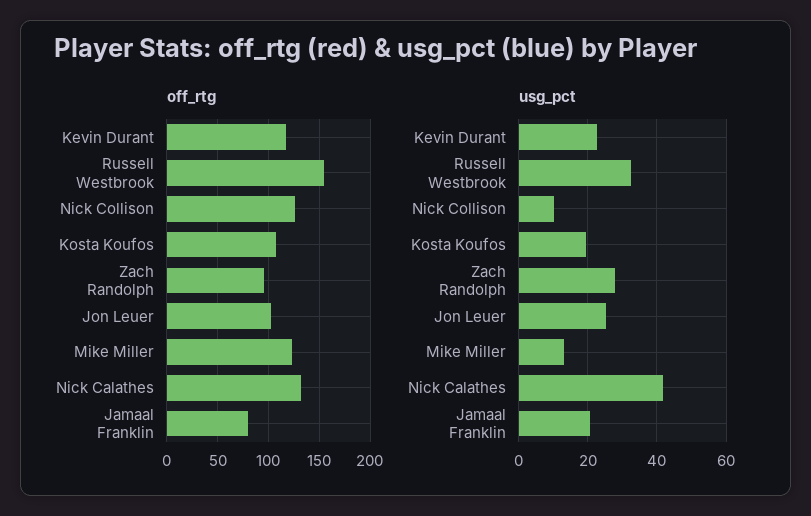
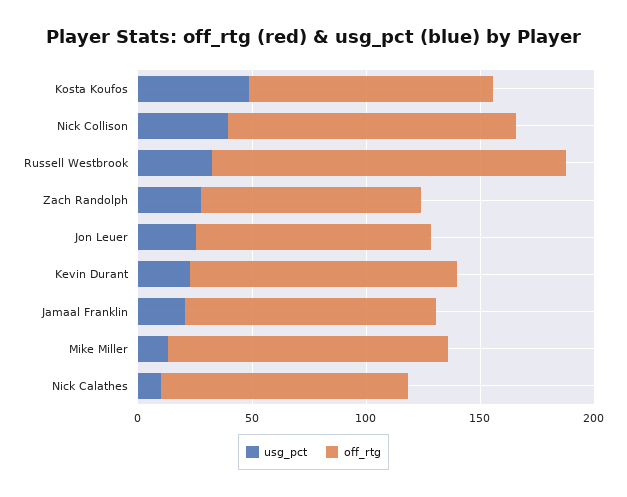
off_rtg, Nick Calathes: 130 -> 110
off_rtg, Jamaal Franklin: 80 -> 110
usg_pct, Nick Collison: 10 -> 40
usg_pct, Kosta Koufos: 20 -> 50
usg_pct, Nick Calathes: 42 -> 10

